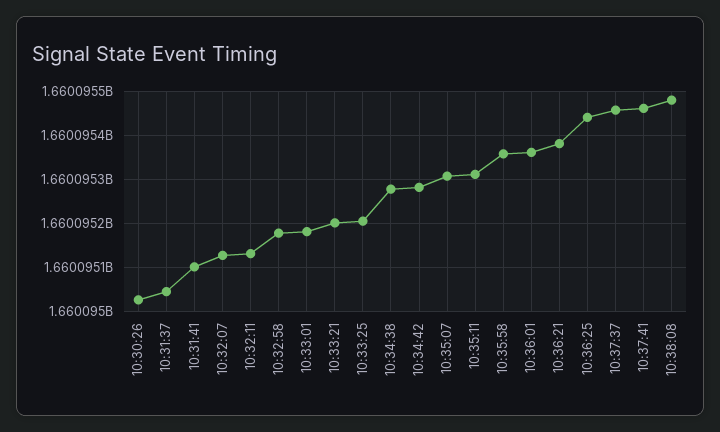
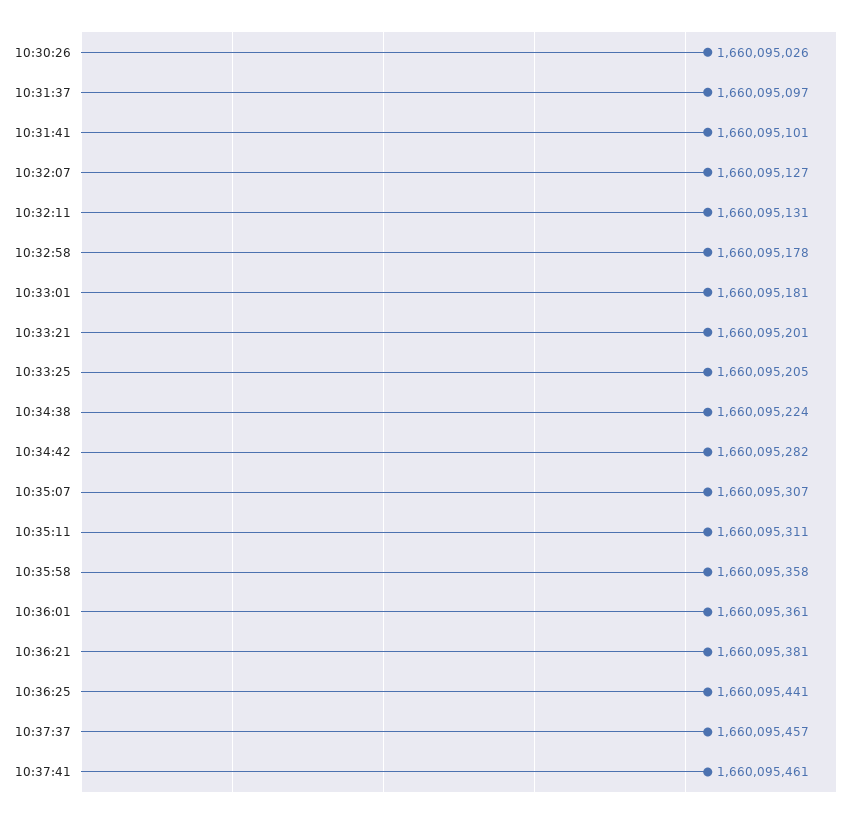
10:31:37: 1660095040 -> 1660095097
10:34:38: 1660095280 -> 1660095224
10:38:08: 1660095480 -> none

